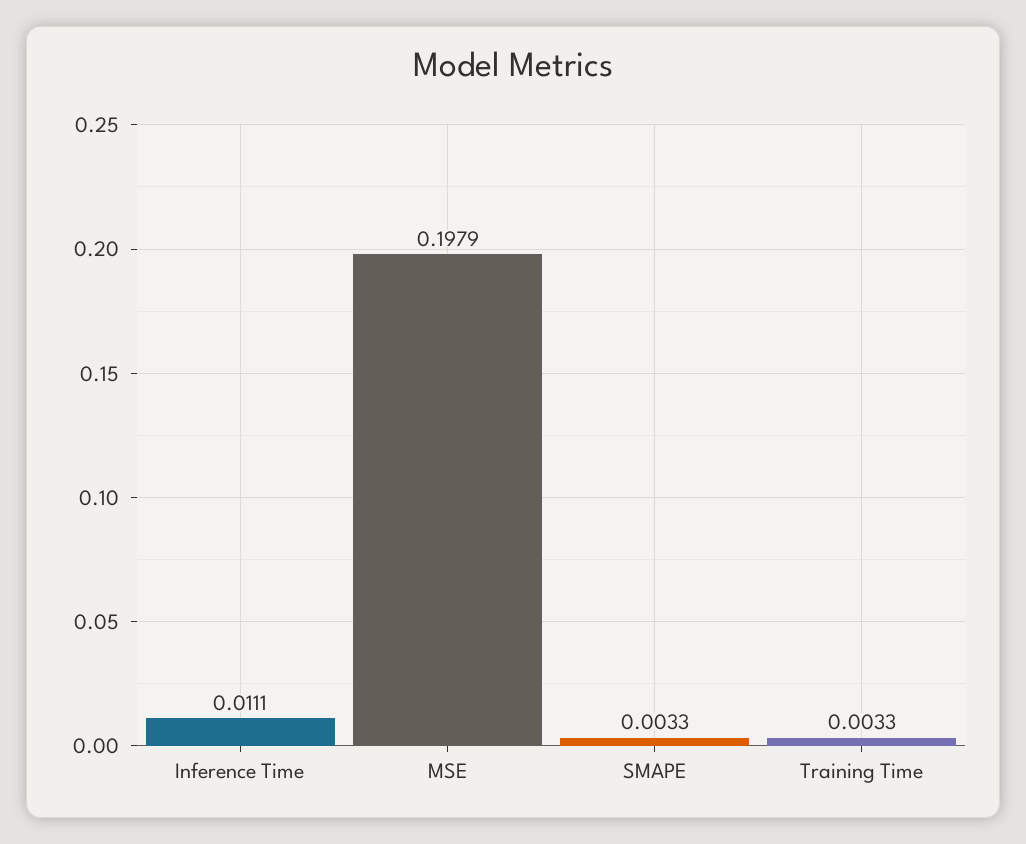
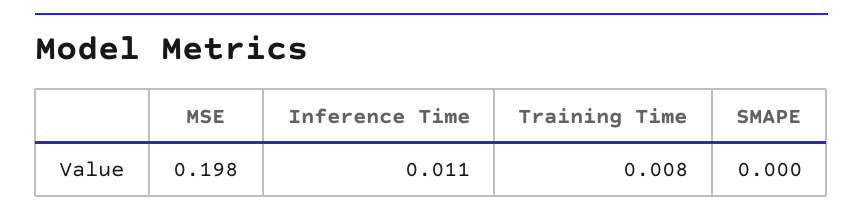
SMAPE: 0.0033 -> 0
Training Time: 0.0033 -> 0.008

